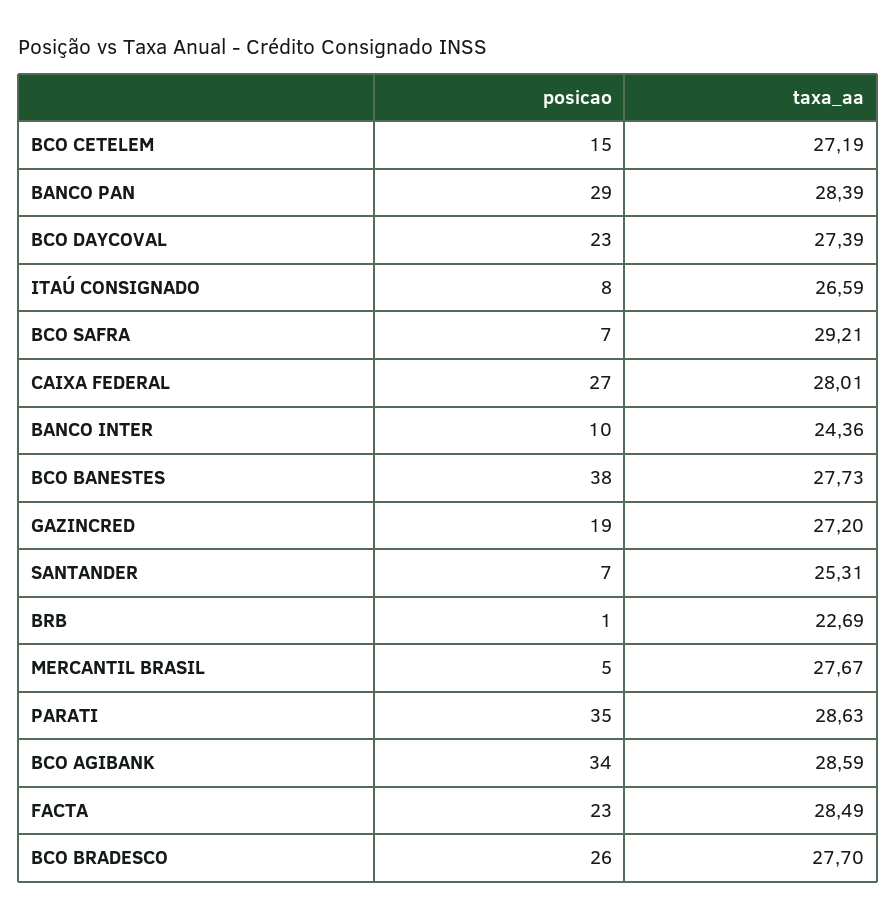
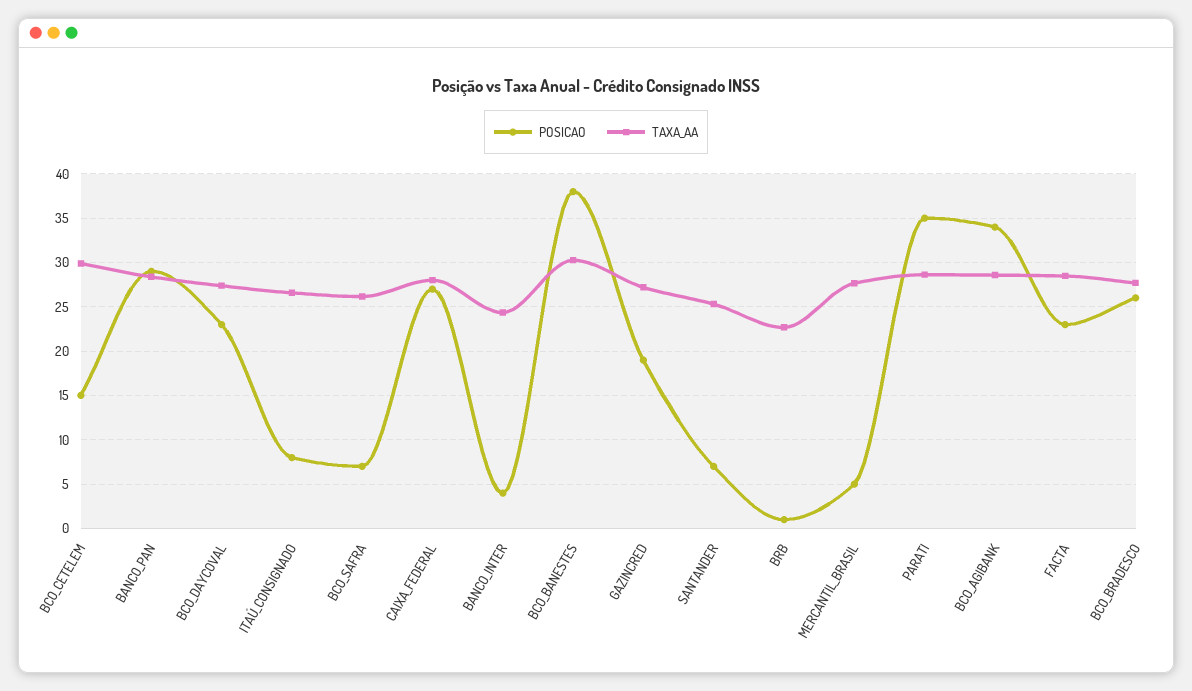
taxa_aa, BCO CETELEM: 27.19 -> 30
taxa_aa, BCO SAFRA: 29.21 -> 26
posicao, BANCO INTER: 10 -> 4
taxa_aa, BCO BANESTES: 27.73 -> 30

